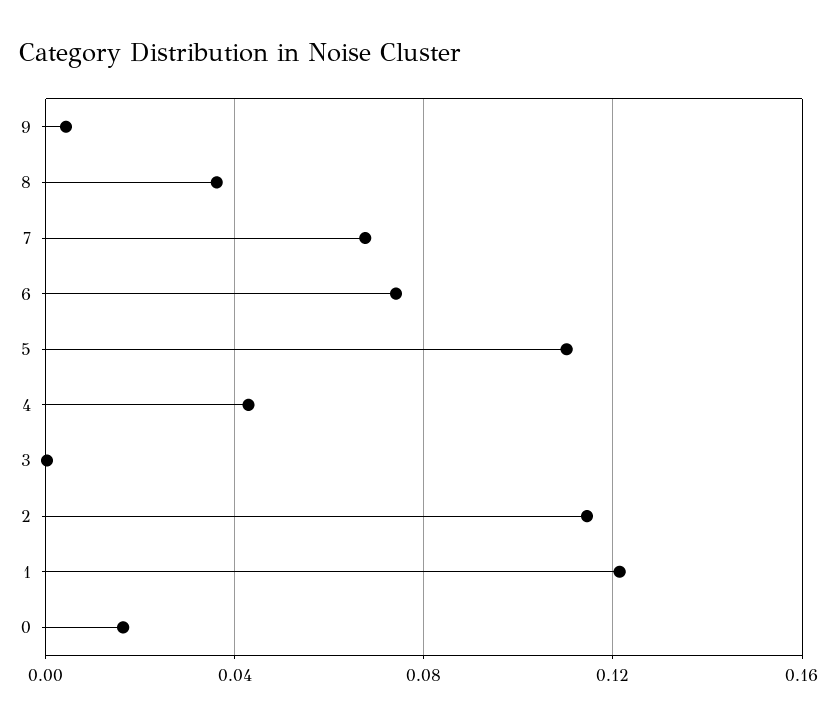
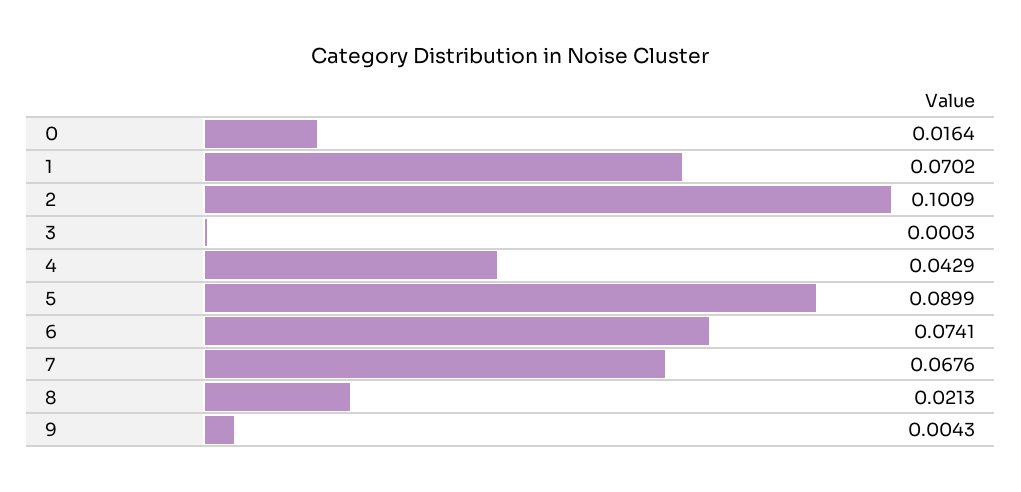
8: 0.035 -> 0.0213
5: 0.11 -> 0.0899
2: 0.115 -> 0.1009
1: 0.12 -> 0.0702

